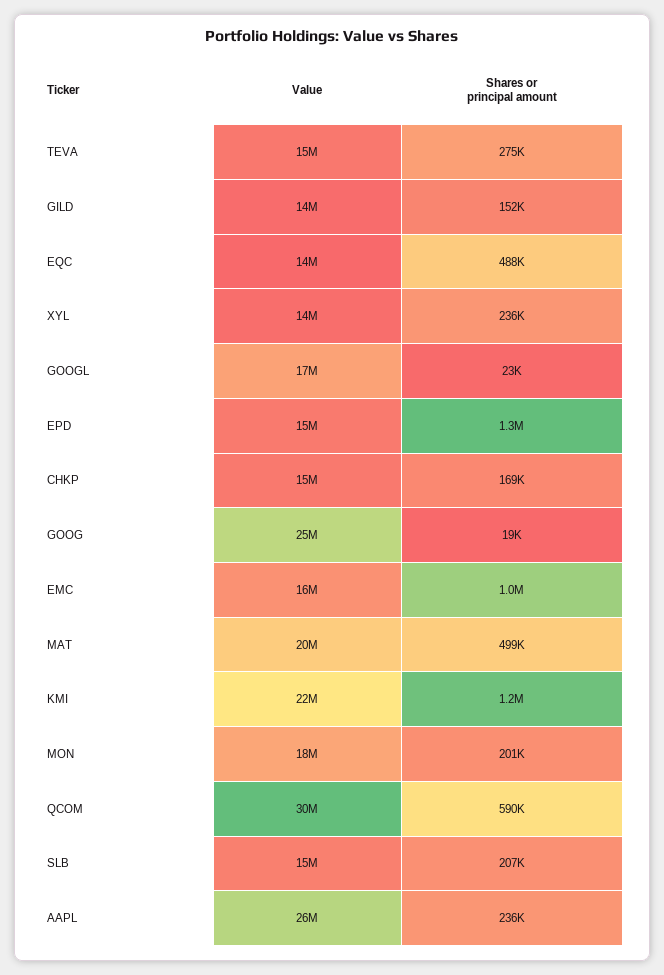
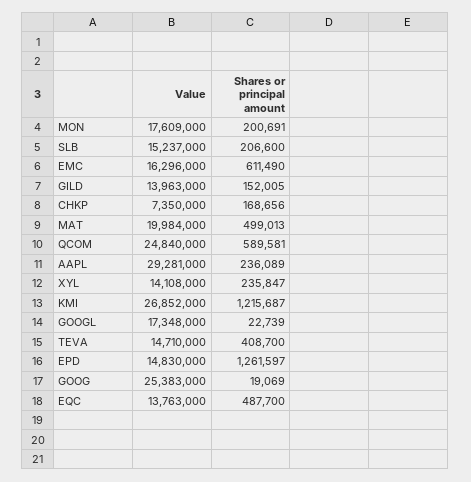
Shares or principal amount, TEVA: 275000 -> 408700
Value, CHKP: 15000000 -> 7350000
Shares or principal amount, EMC: 1000000 -> 611490
Value, KMI: 22000000 -> 26852000
Value, QCOM: 30000000 -> 24840000
Value, AAPL: 26000000 -> 29281000

